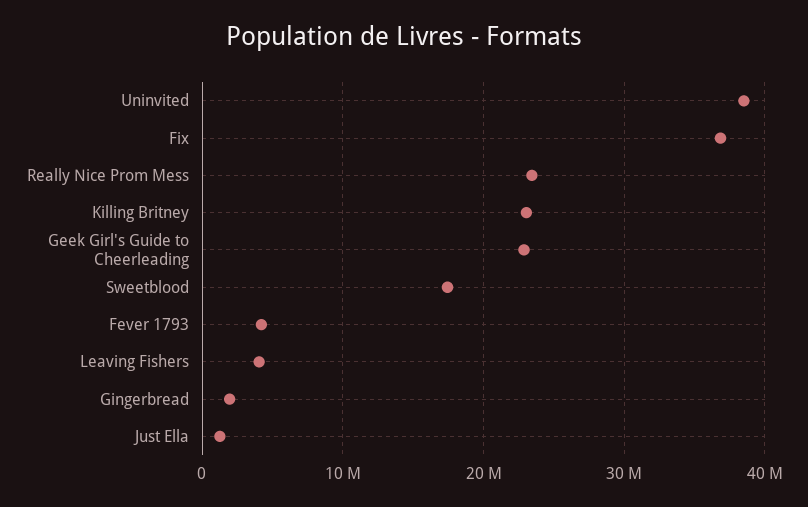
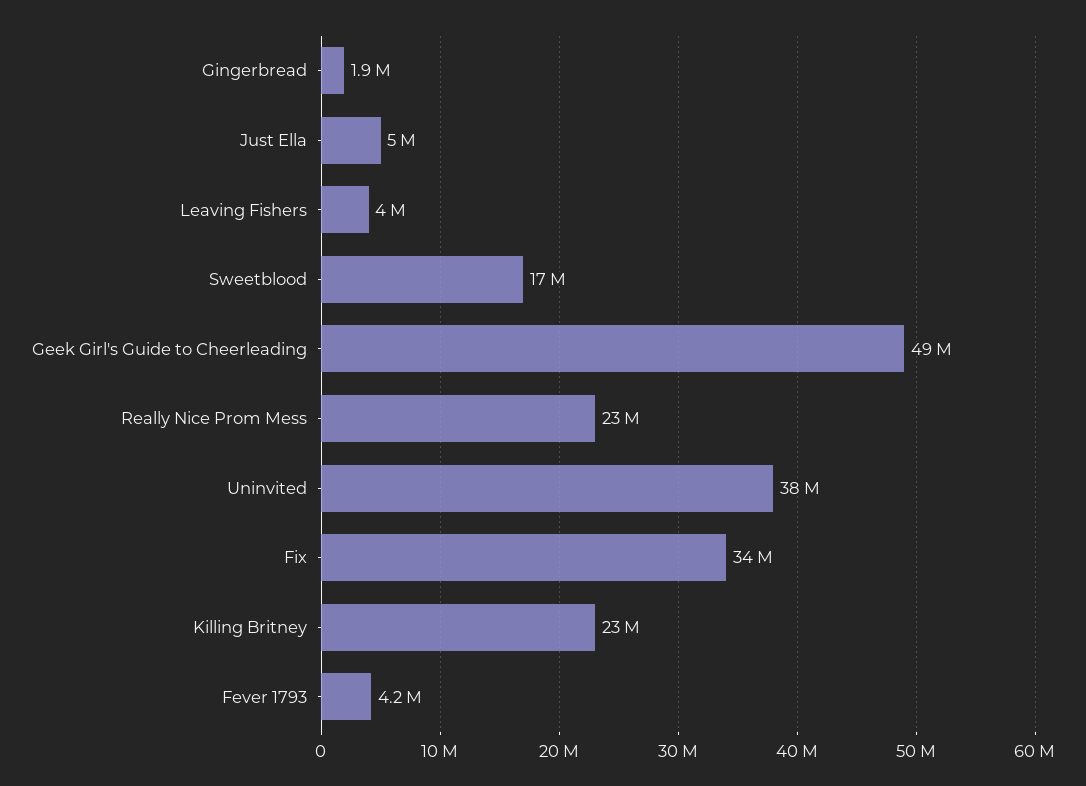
Fix: 37000000 -> 34000000
Geek Girl's Guide to Cheerleading: 23000000 -> 49000000
Just Ella: 1000000 -> 5000000

